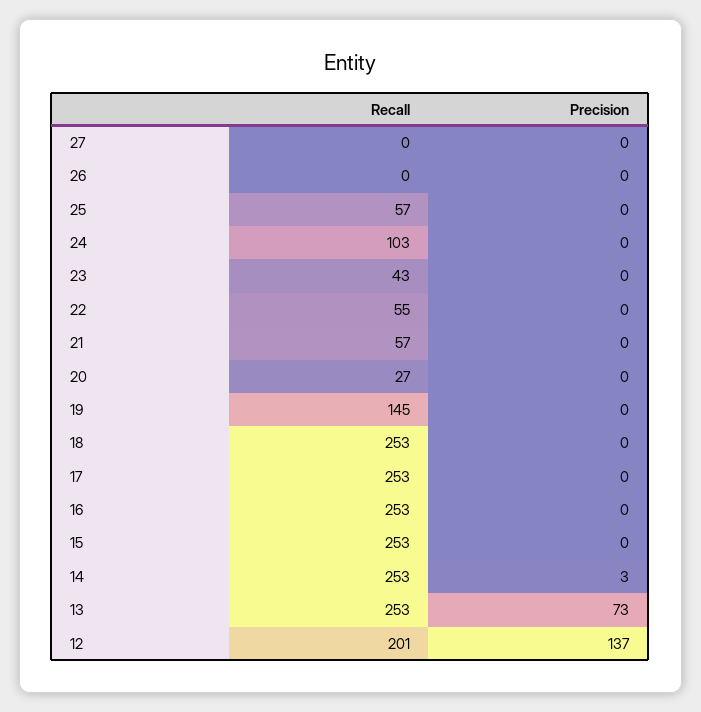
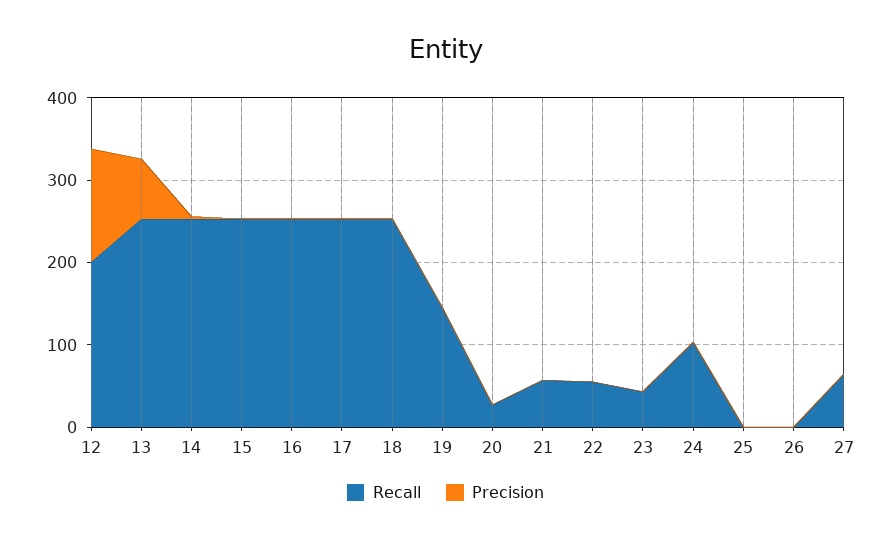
Recall, 27: 0 -> 60
Recall, 25: 57 -> 0

